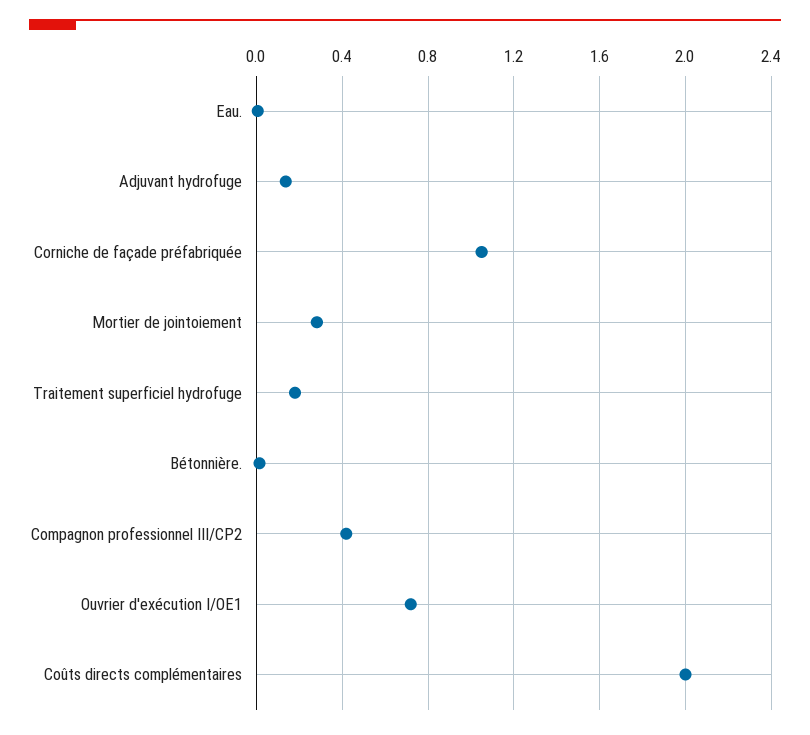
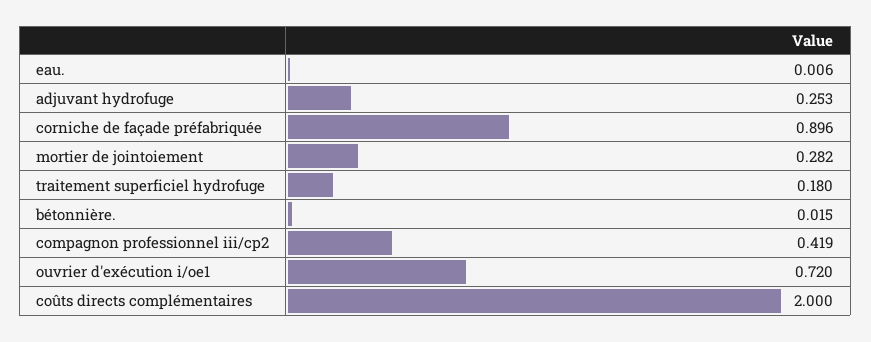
Adjuvant hydrofuge: 0.15 -> 0.253
Corniche de façade préfabriquée: 1.05 -> 0.896

